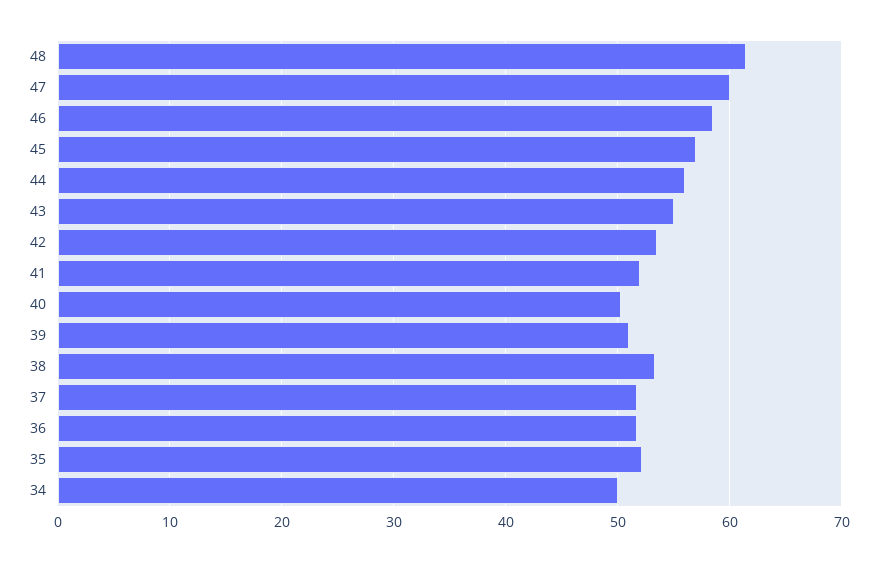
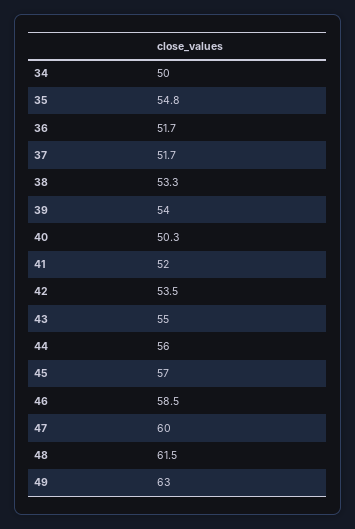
39: 51 -> 54
35: 52 -> 54.8
49: none -> 63

